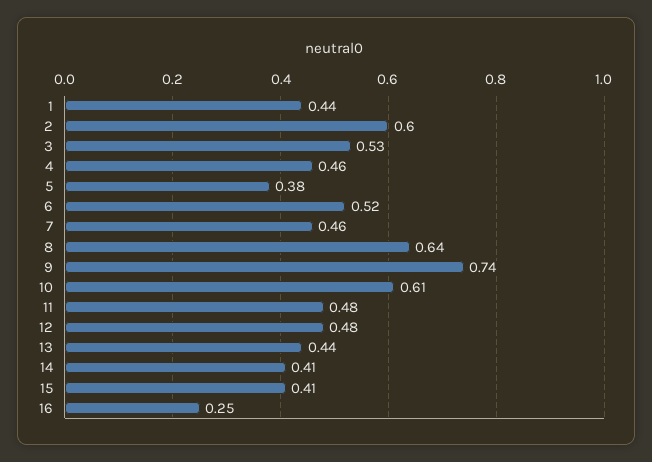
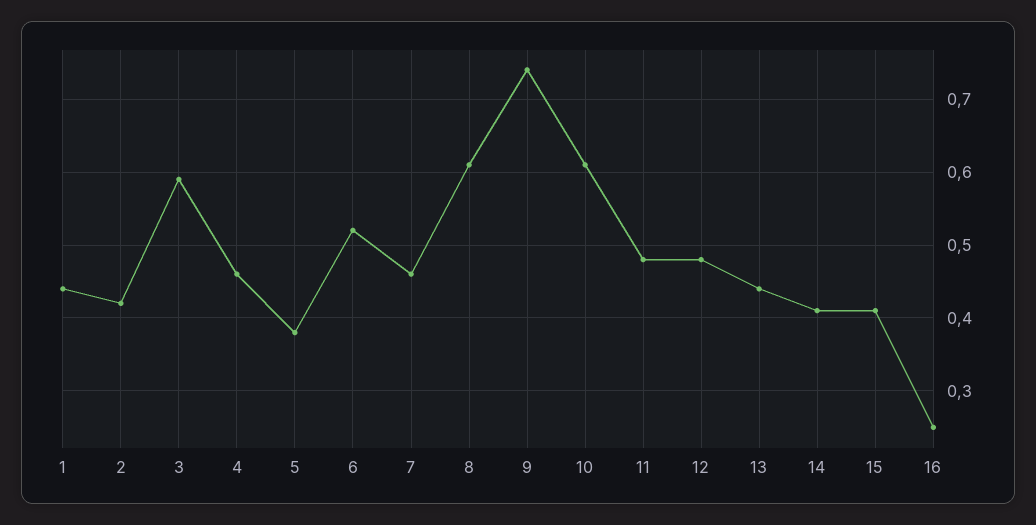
2: 0.6 -> 0.42
3: 0.53 -> 0.59
8: 0.64 -> 0.61

